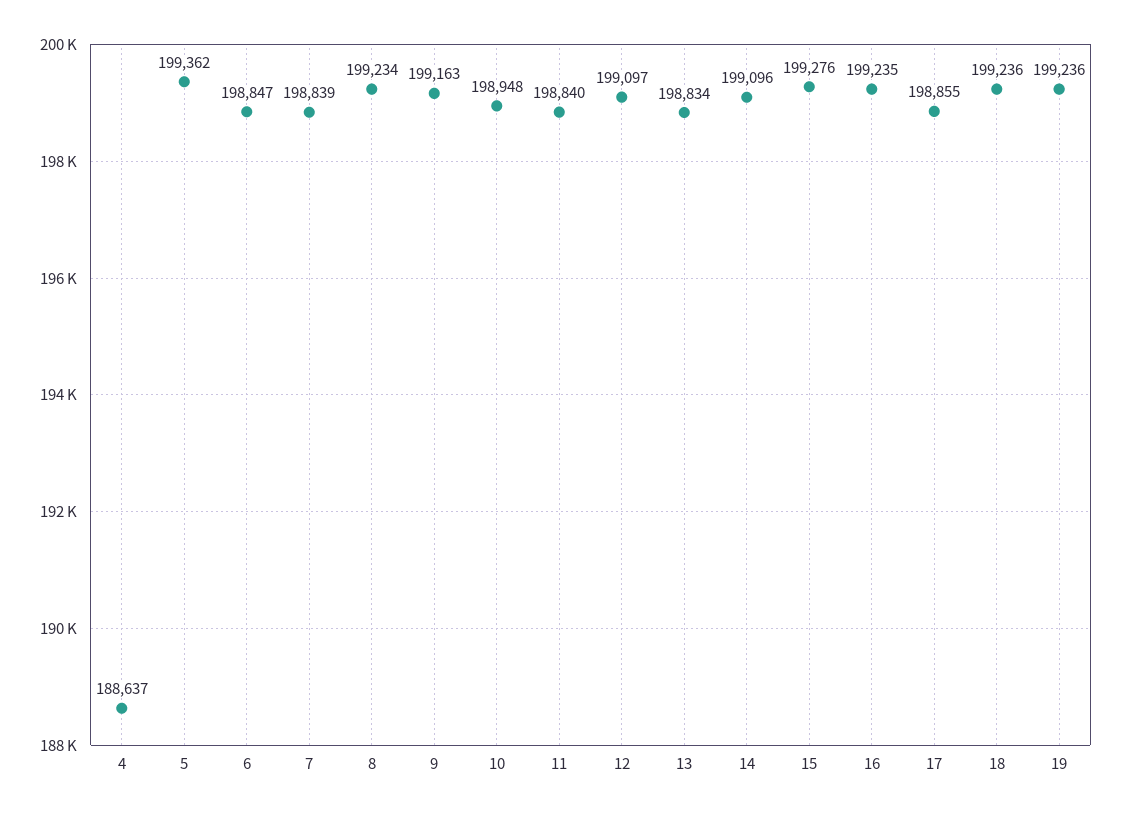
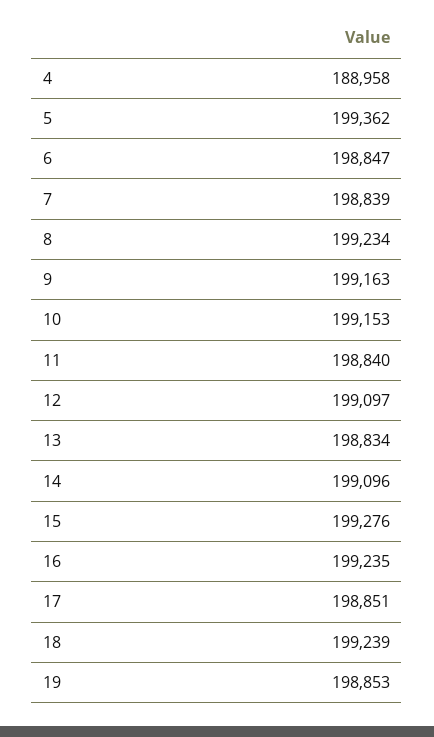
4: 188637 -> 188958
10: 198948 -> 199153
17: 198855 -> 198851
18: 199236 -> 199239
19: 199236 -> 198853

